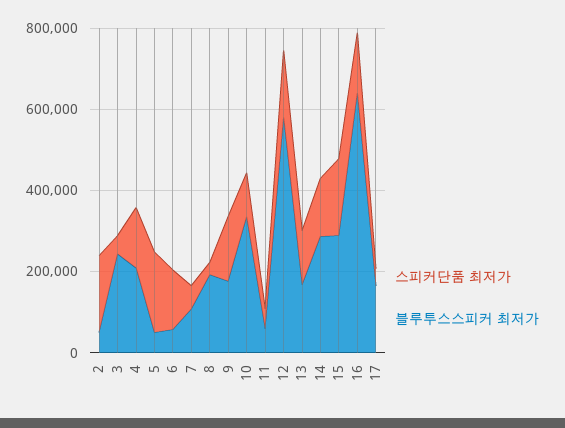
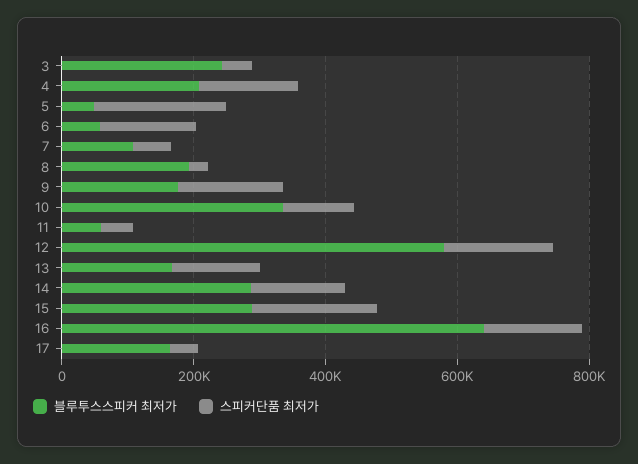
스피커단품 최저가, 2: 200000 -> none
블루투스스피커 최저가, 2: 50000 -> none

